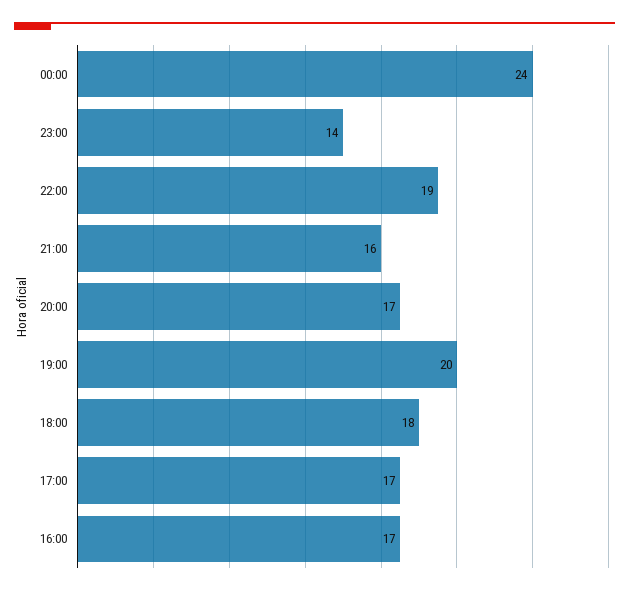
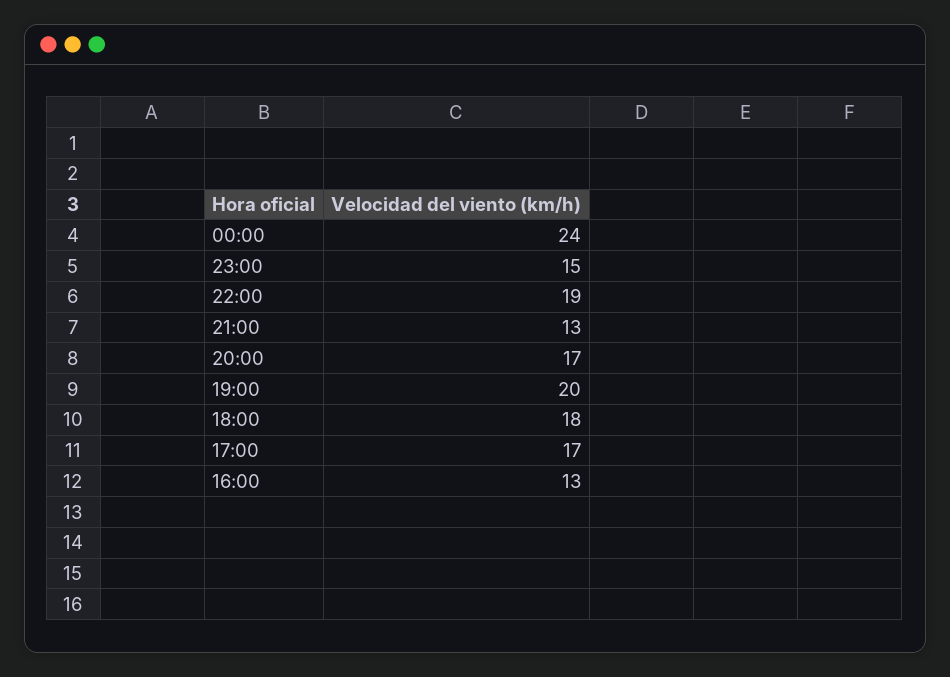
23:00: 14 -> 15
21:00: 16 -> 13
16:00: 17 -> 13

